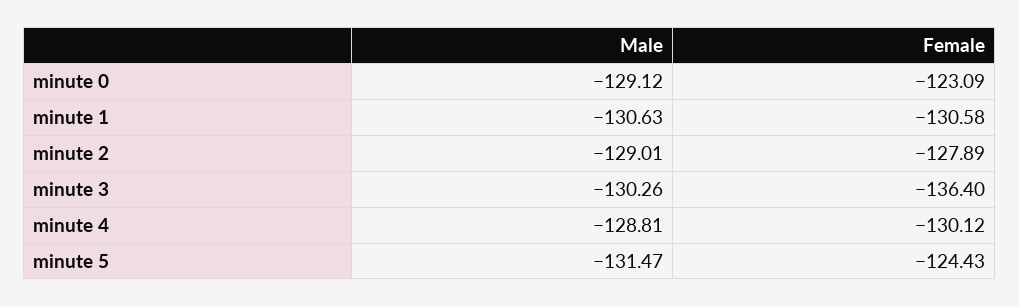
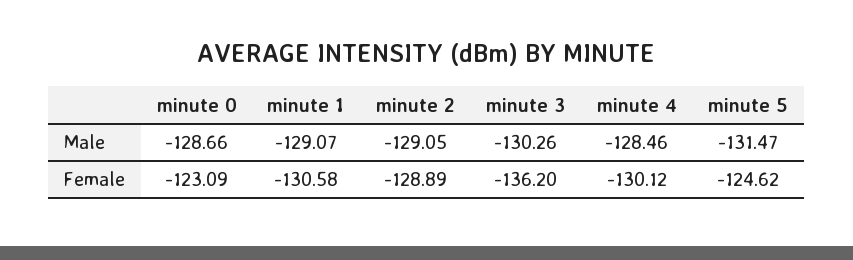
Male, minute 0: -129.12 -> -128.66
Male, minute 1: -130.63 -> -129.07
Male, minute 2: -129.01 -> -129.05
Female, minute 2: -127.89 -> -128.89
Female, minute 3: -136.4 -> -136.2
Male, minute 4: -128.81 -> -128.46
Female, minute 5: -124.43 -> -124.62

